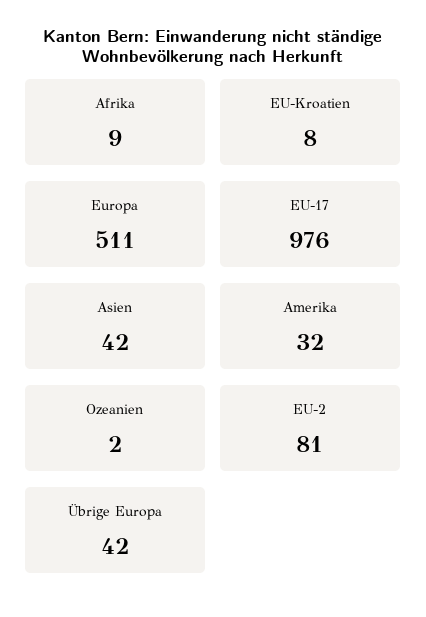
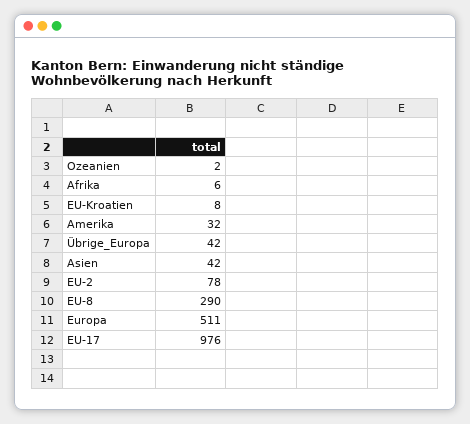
Afrika: 9 -> 6
EU-2: 81 -> 78
EU-8: none -> 290

